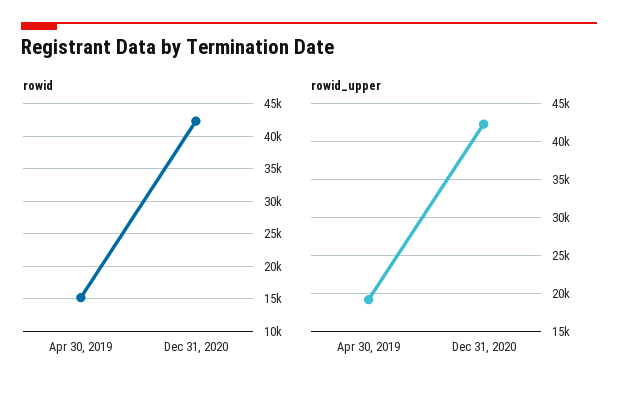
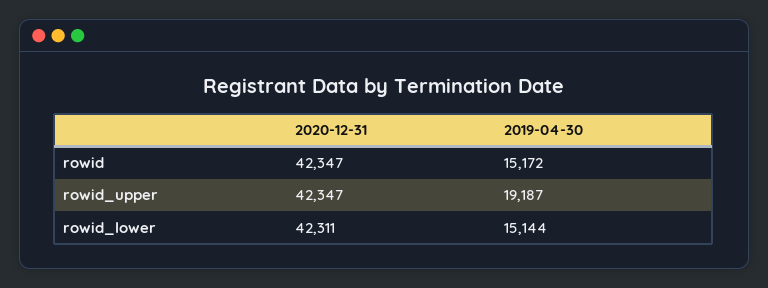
rowid_lower, Dec 31, 2020: none -> 42311
rowid_lower, Apr 30, 2019: none -> 15144

